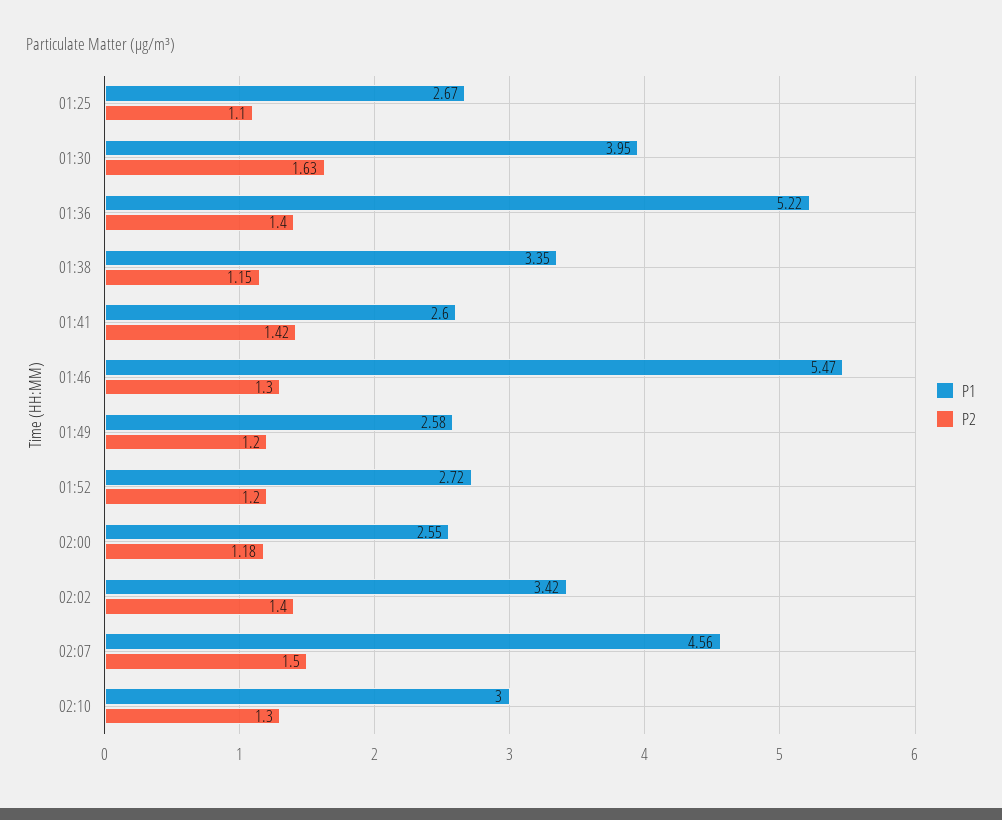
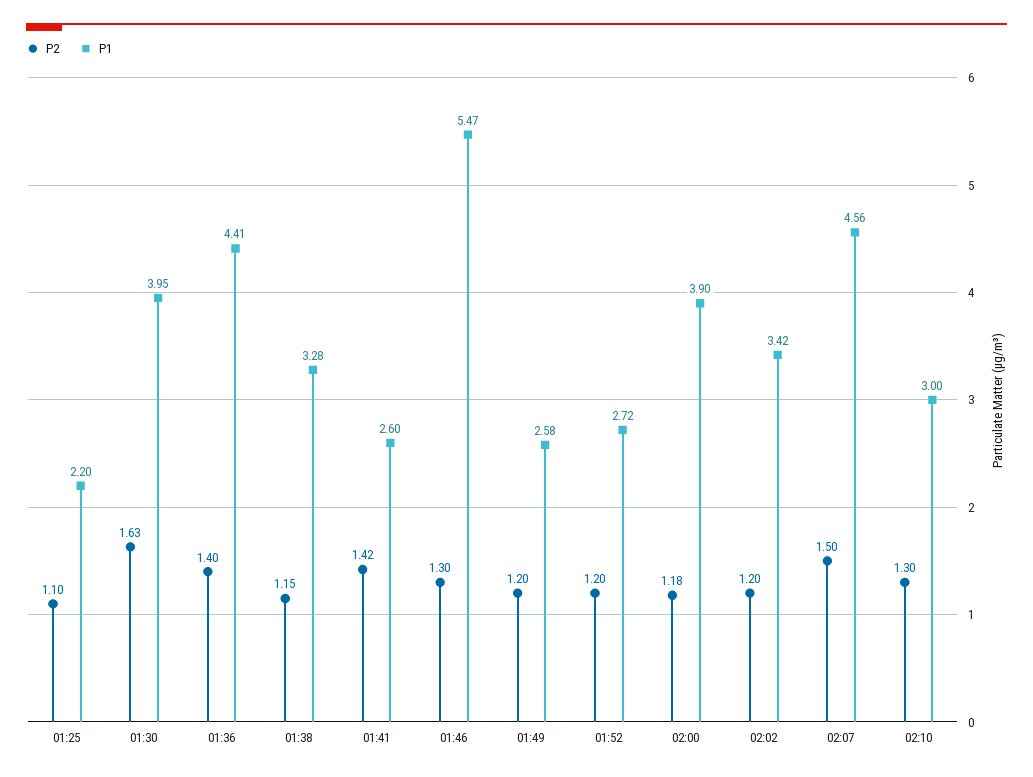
P1, 01:25: 2.67 -> 2.2
P1, 01:36: 5.22 -> 4.41
P1, 01:38: 3.35 -> 3.28
P1, 02:00: 2.55 -> 3.9
P2, 02:02: 1.4 -> 1.2

